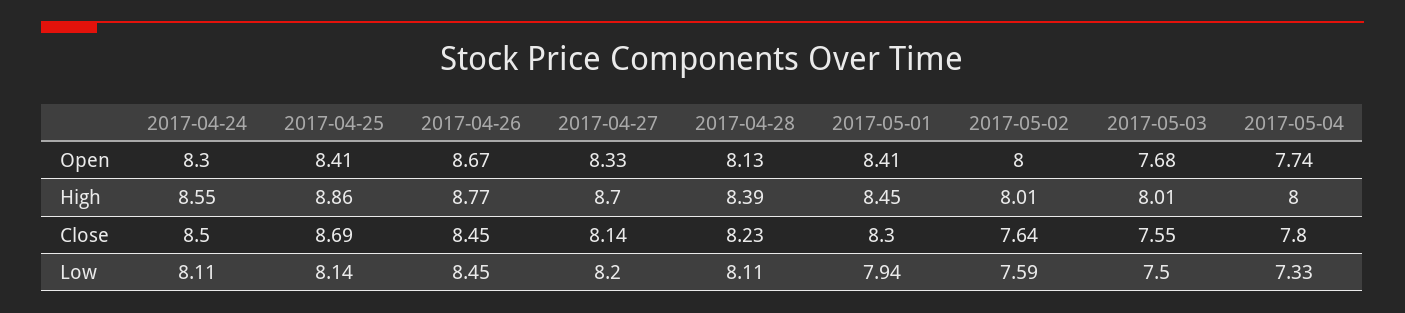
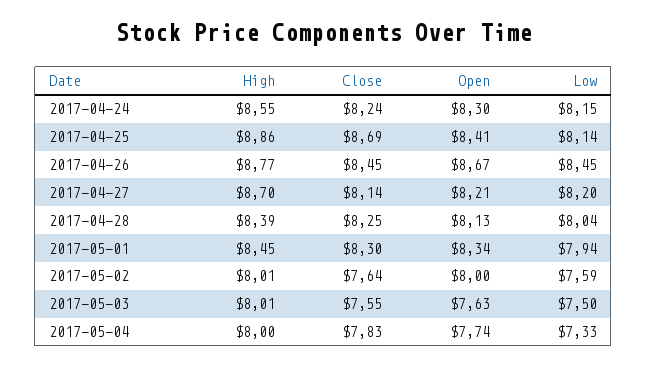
2017-04-27, Open: 8.33 -> 8.21
2017-05-01, Open: 8.41 -> 8.34
2017-05-03, Open: 7.68 -> 7.63
2017-04-24, Close: 8.5 -> 8.24
2017-04-28, Close: 8.23 -> 8.25
2017-05-04, Close: 7.8 -> 7.83
2017-04-24, Low: 8.11 -> 8.15
2017-04-28, Low: 8.11 -> 8.04

